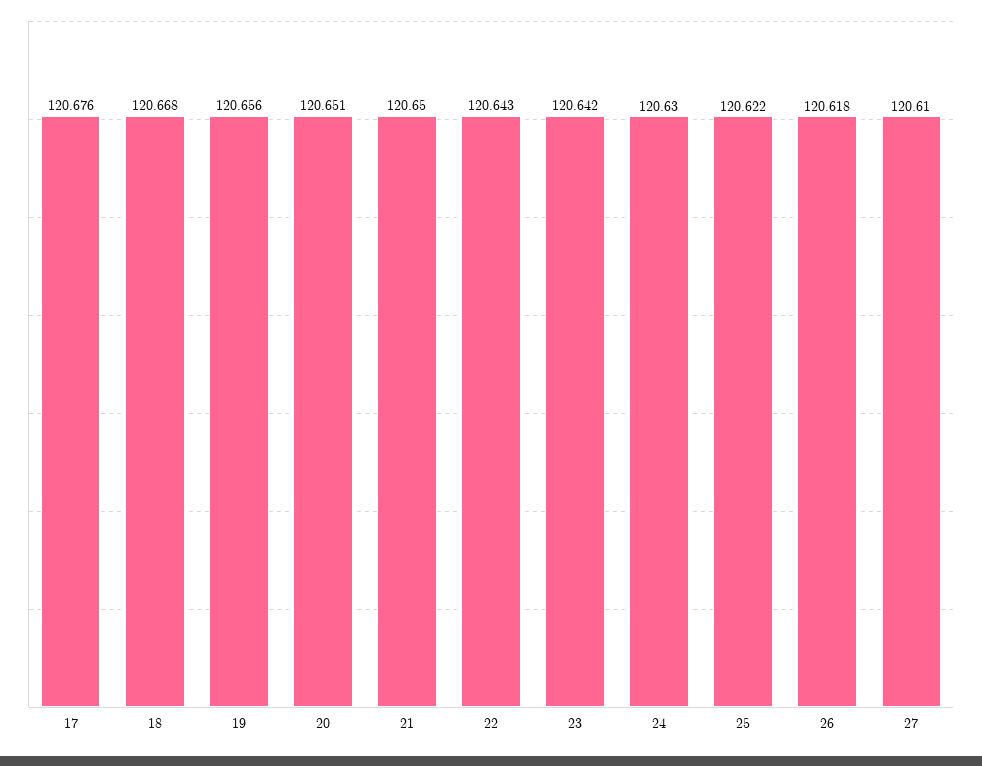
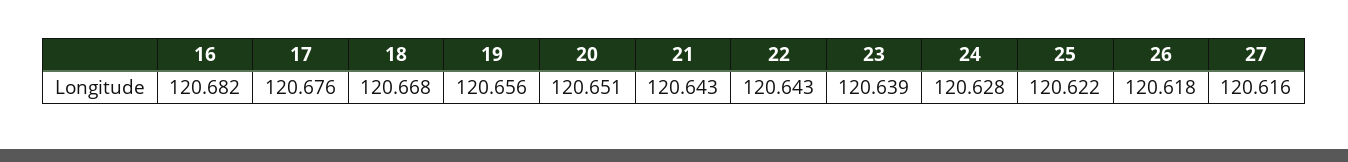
21: 120.65 -> 120.643
23: 120.642 -> 120.639
24: 120.63 -> 120.628
27: 120.61 -> 120.616
16: none -> 120.682

